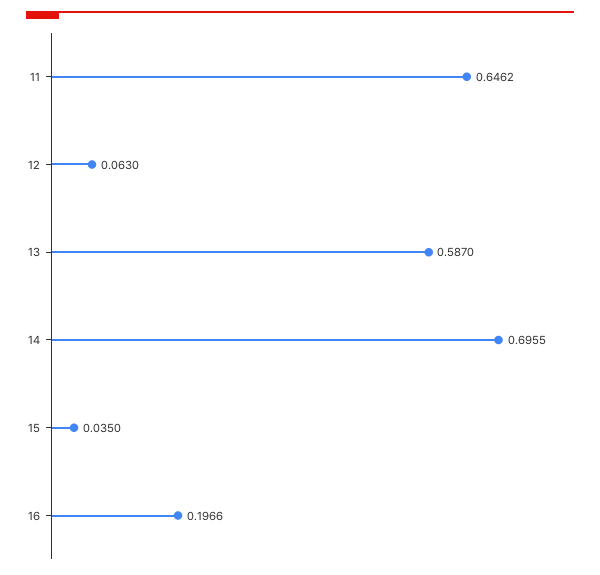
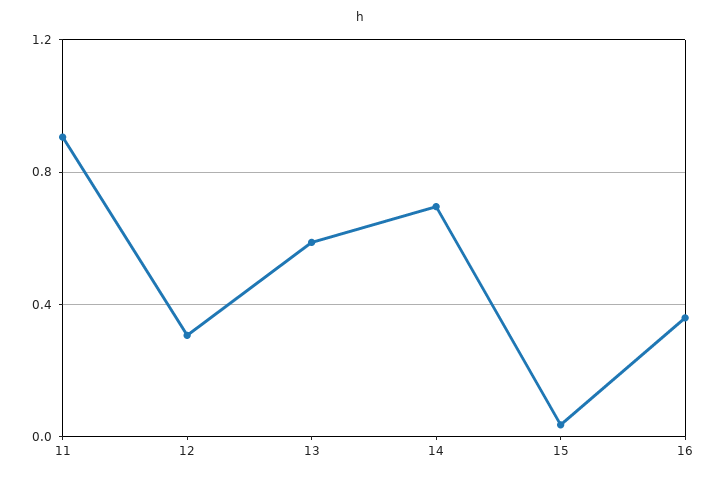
11: 0.6462 -> 0.9
12: 0.063 -> 0.3
16: 0.1966 -> 0.35

